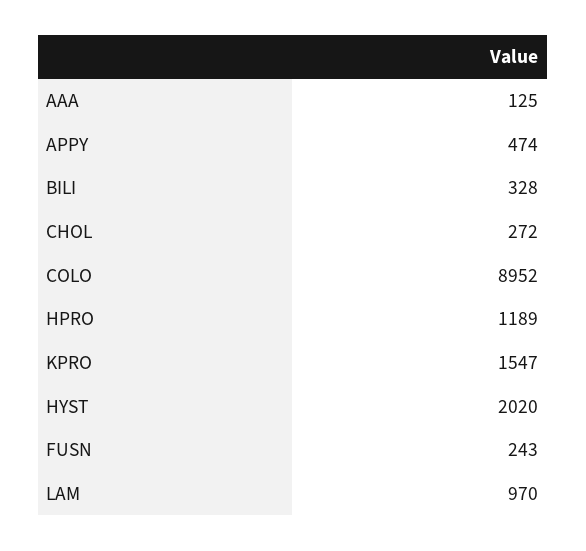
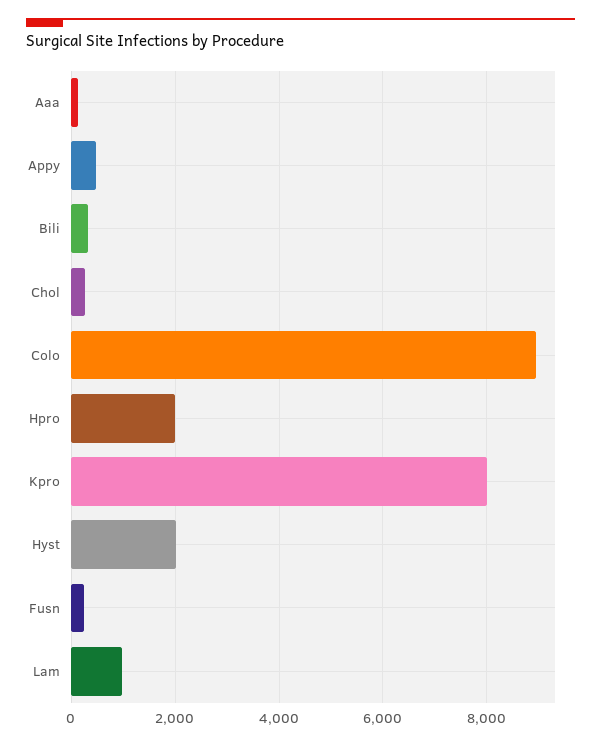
HPRO: 1189 -> 2000
KPRO: 1547 -> 8000

